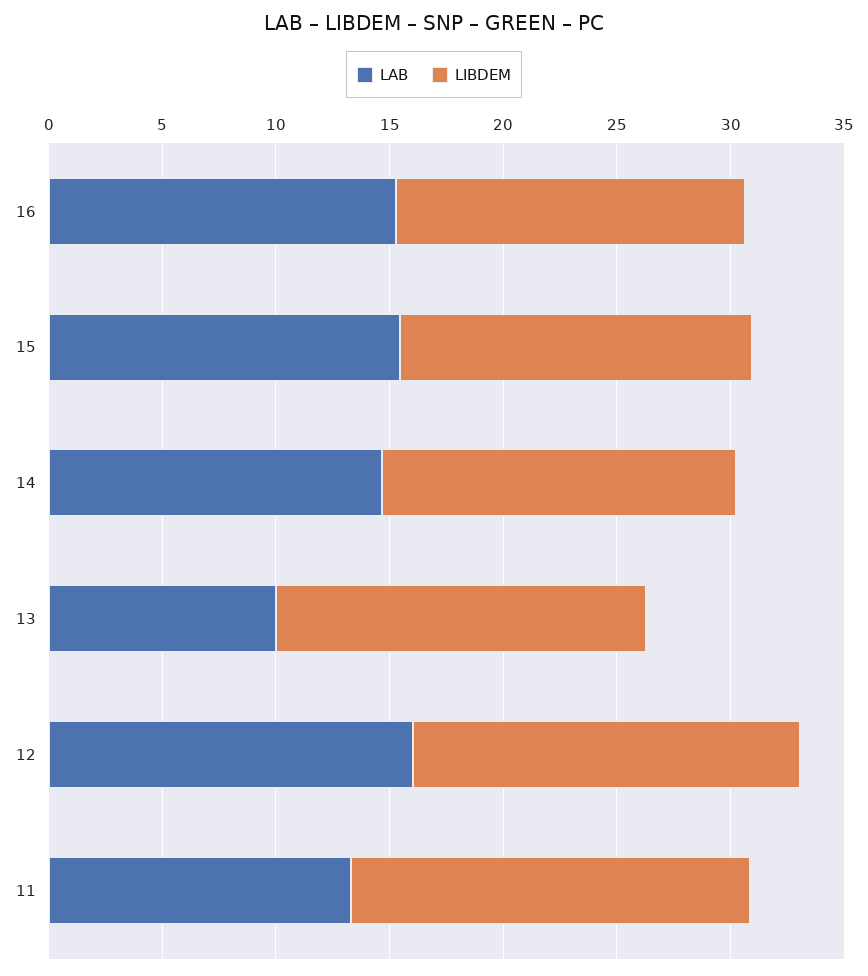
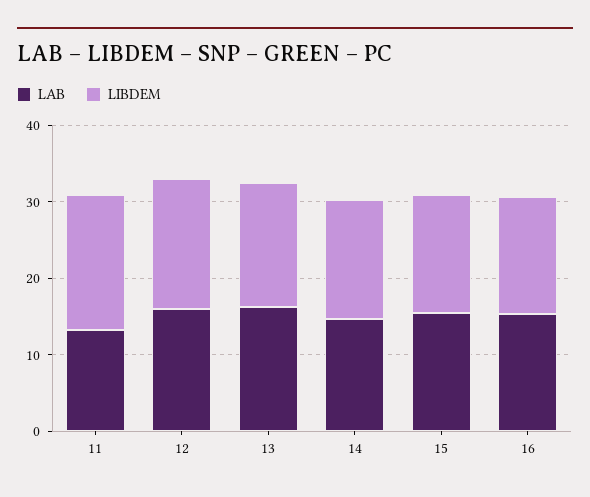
LAB, 13: 10 -> 16

